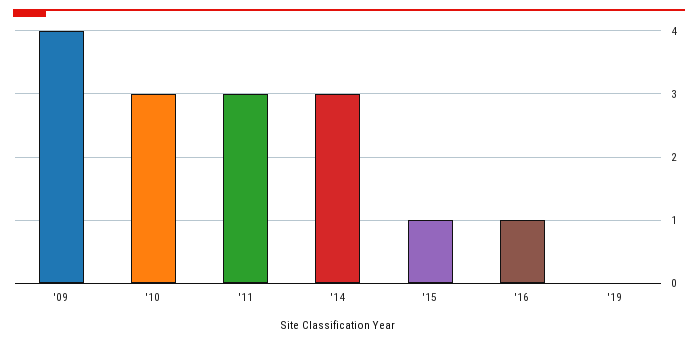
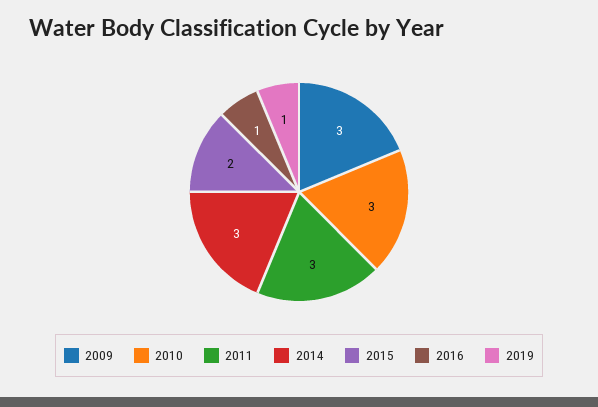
'09: 4 -> 3
'15: 1 -> 2
'19: 0 -> 1

